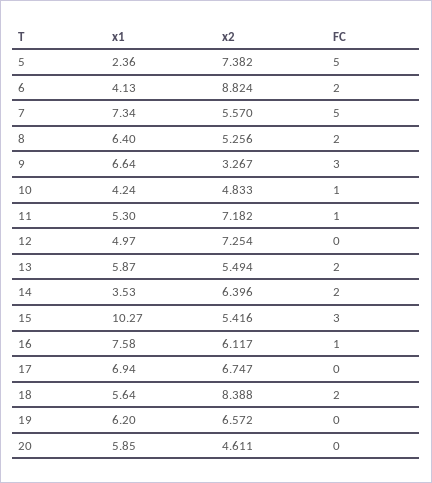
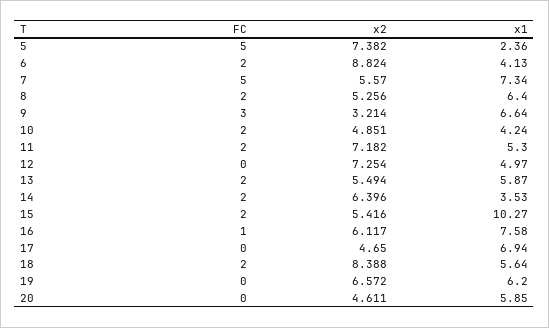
x2, 9: 3.267 -> 3.214
x2, 10: 4.833 -> 4.851
FC, 10: 1 -> 2
FC, 11: 1 -> 2
FC, 15: 3 -> 2
x2, 17: 6.747 -> 4.65

